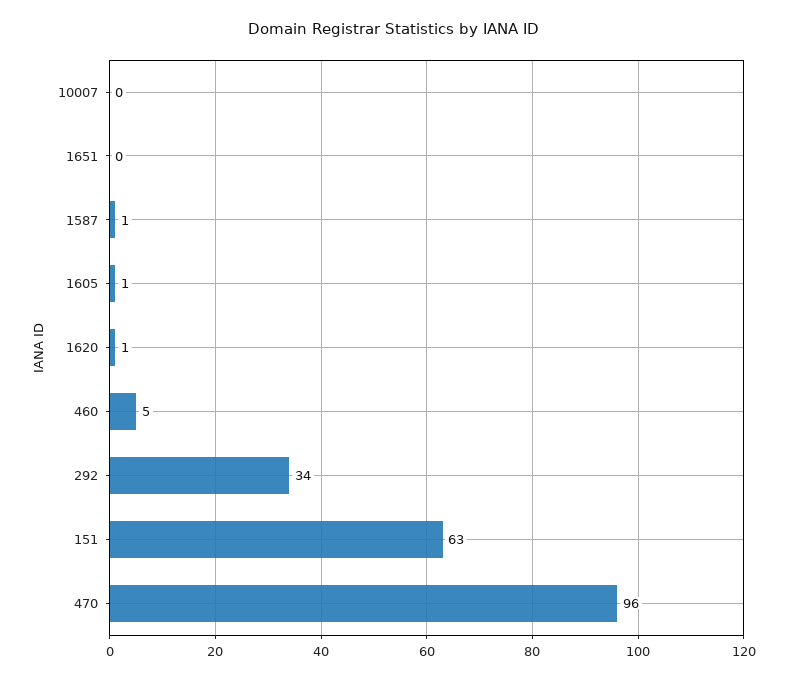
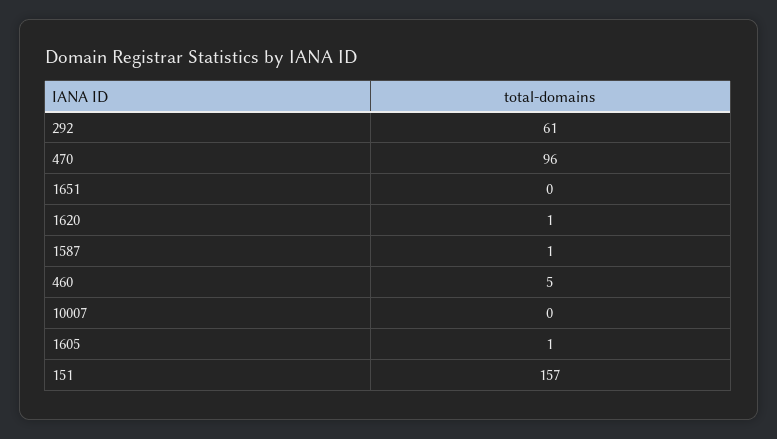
292: 34 -> 61
151: 63 -> 157

